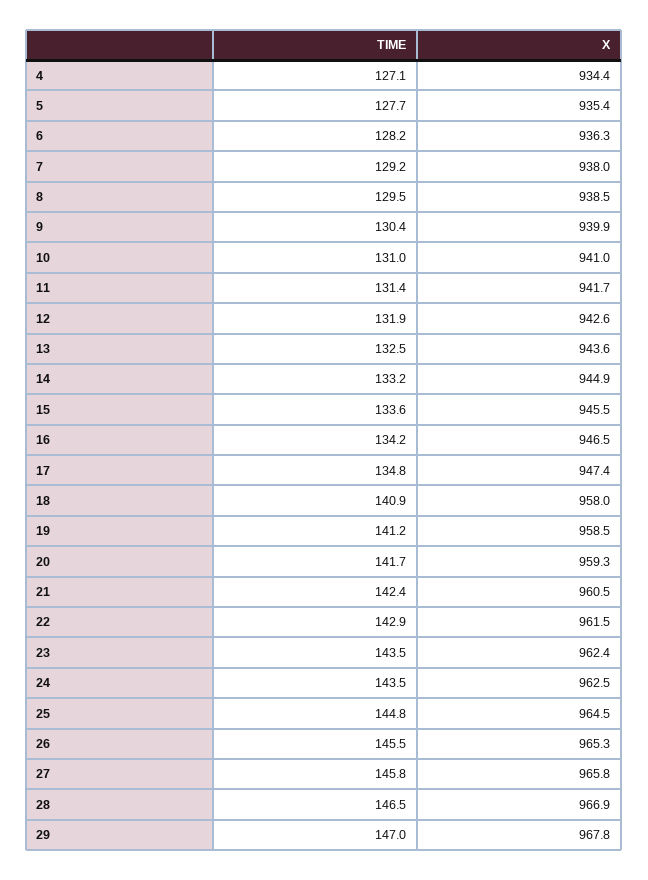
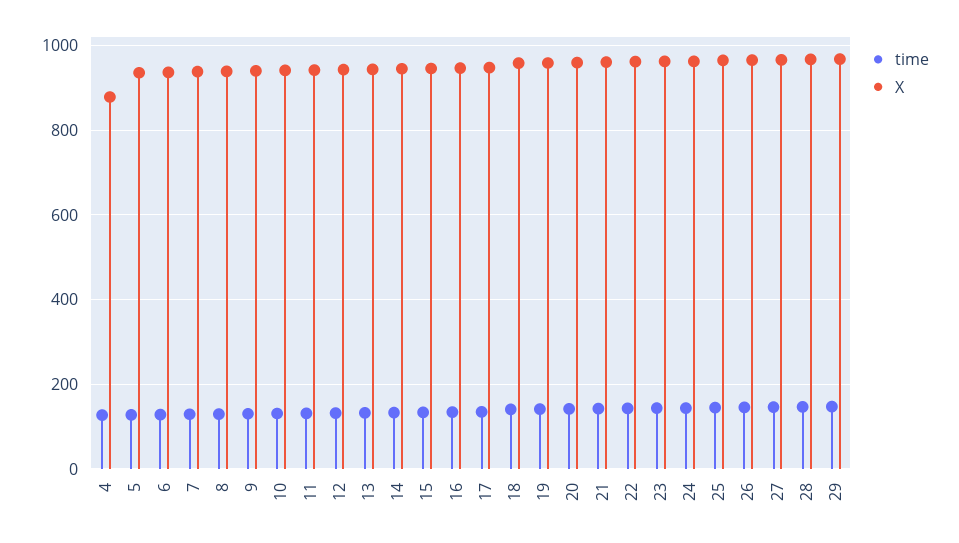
X, 4: 934.4 -> 880

